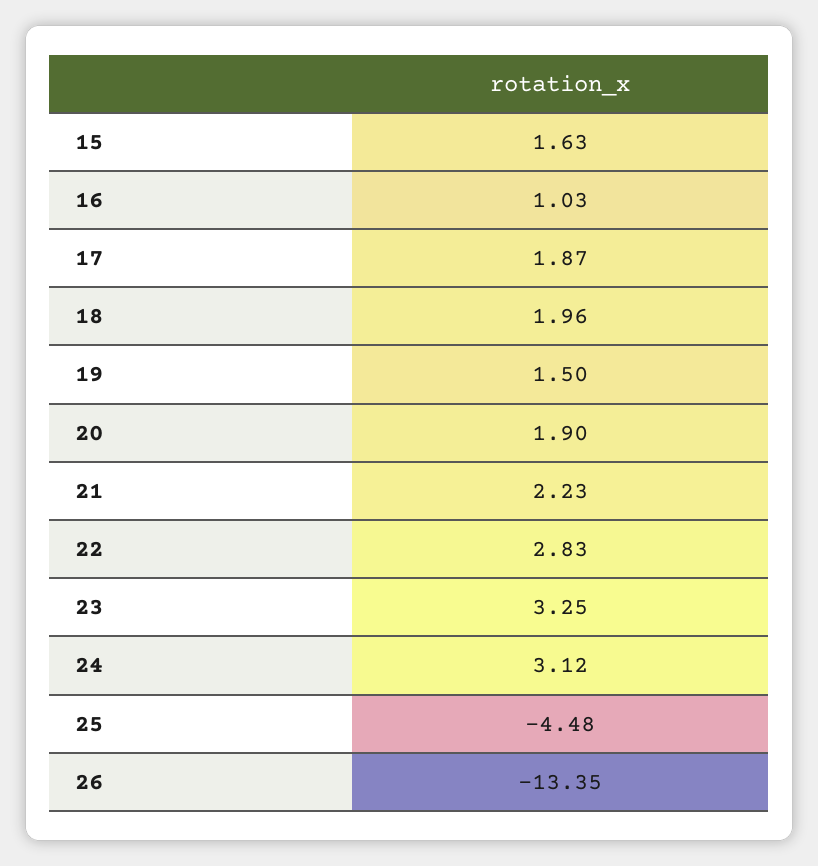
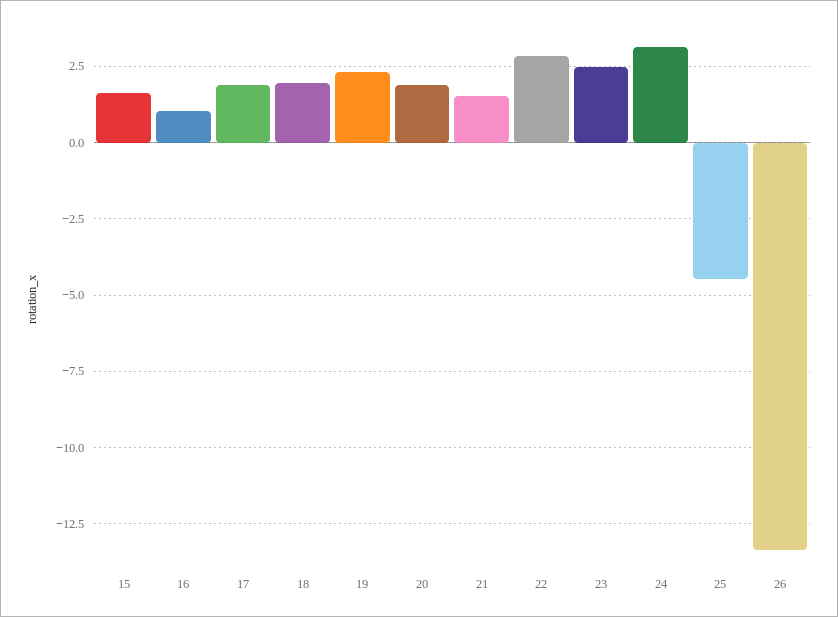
19: 1.5 -> 2.25
21: 2.23 -> 1.5
23: 3.25 -> 2.5

